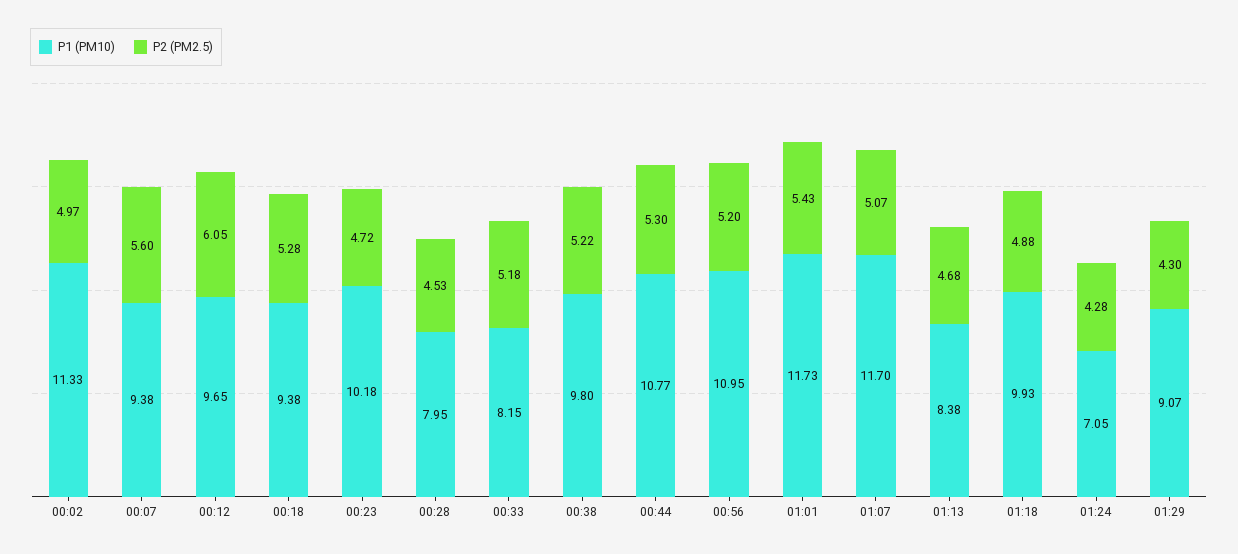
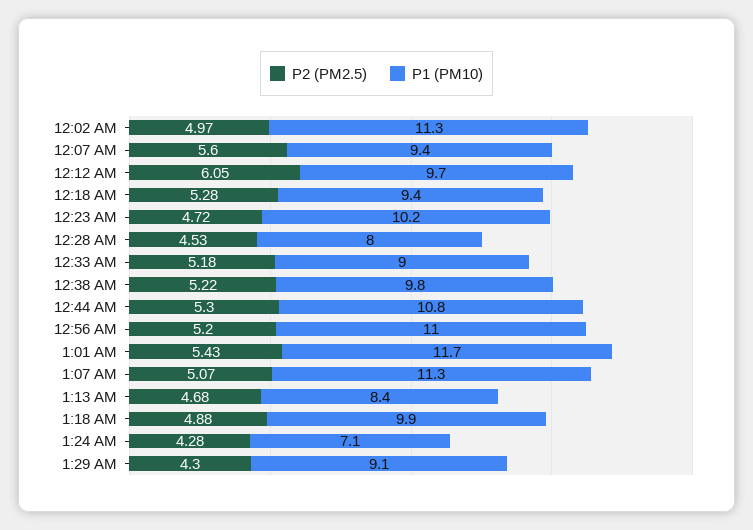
P1 (PM10), 00:33: 8.15 -> 9
P1 (PM10), 01:07: 11.7 -> 11.3

